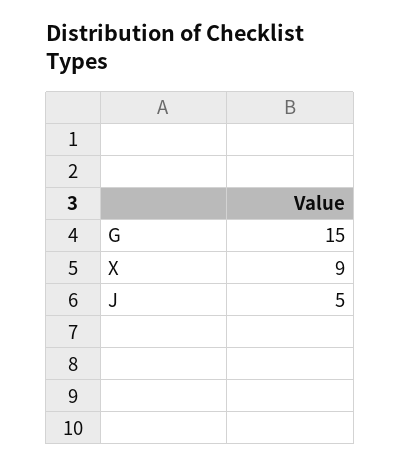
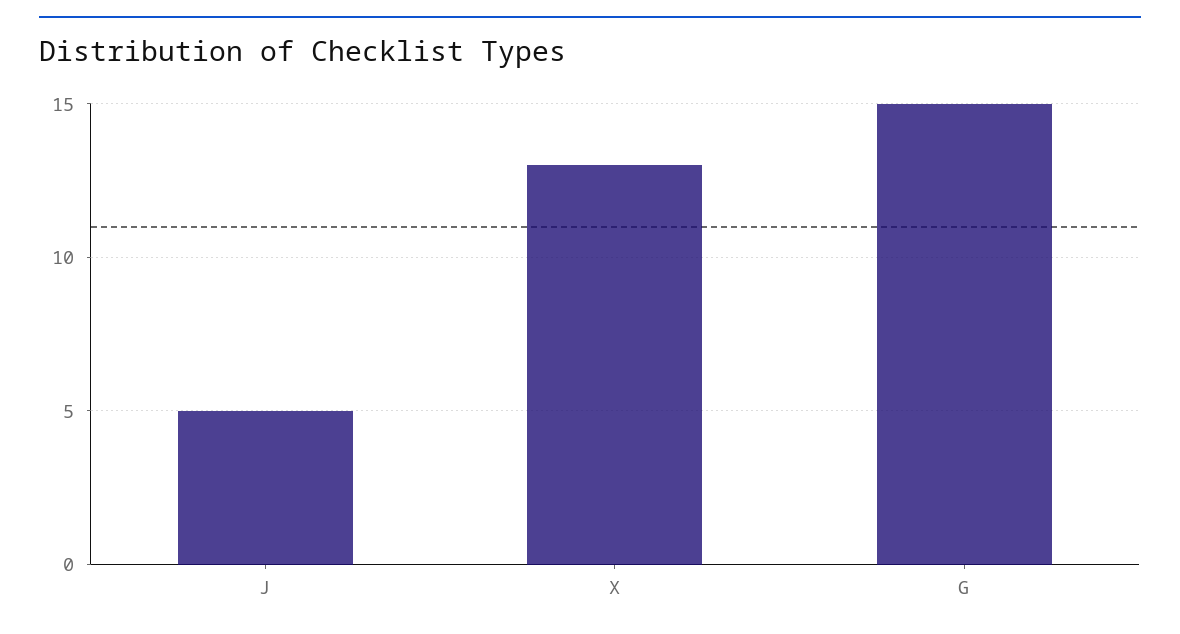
X: 9 -> 13

